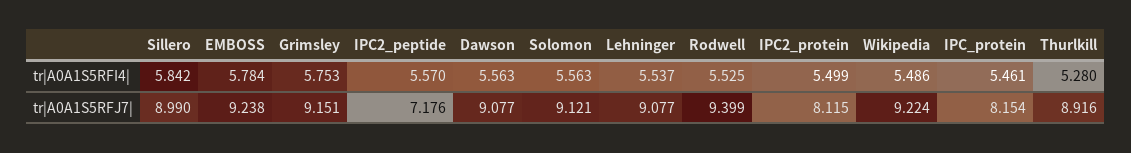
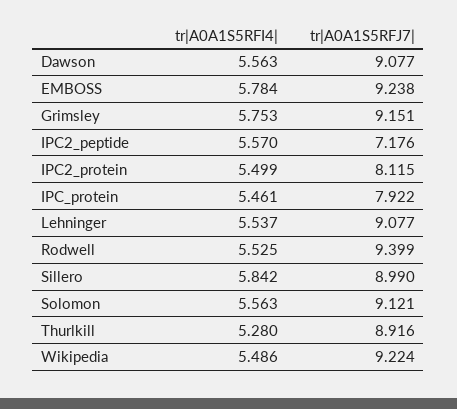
IPC_protein, tr|A0A1S5RFJ7|: 8.154 -> 7.922

